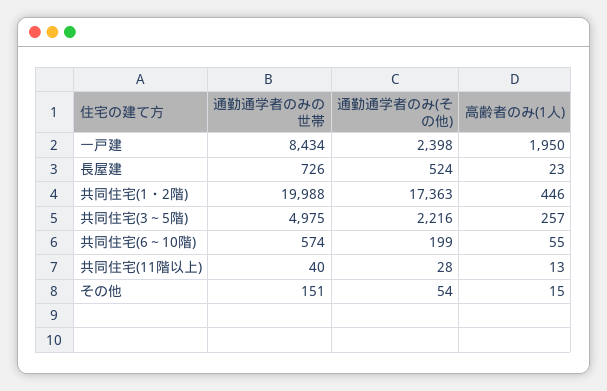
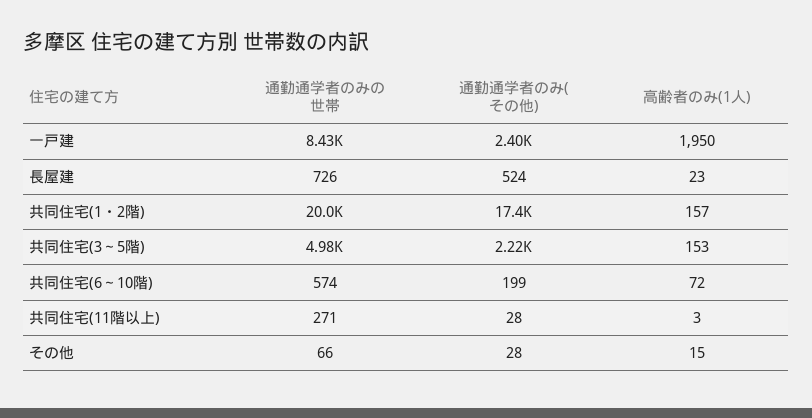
高齢者のみ(1人), 共同住宅(1・2階): 446 -> 157
高齢者のみ(1人), 共同住宅(3～5階): 257 -> 153
高齢者のみ(1人), 共同住宅(6～10階): 55 -> 72
通勤通学者のみの世帯, 共同住宅(11階以上): 40 -> 271
高齢者のみ(1人), 共同住宅(11階以上): 13 -> 3
通勤通学者のみの世帯, その他: 151 -> 66
通勤通学者のみ(その他), その他: 54 -> 28

